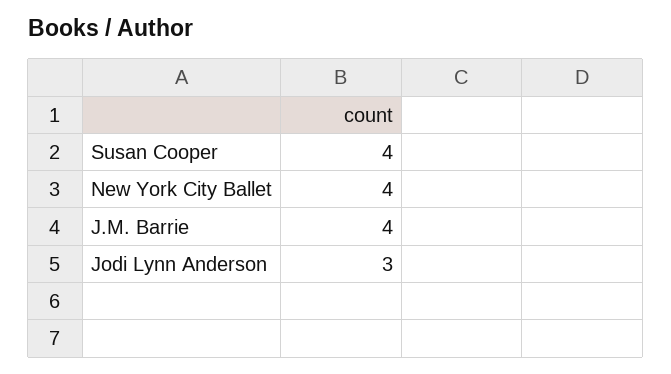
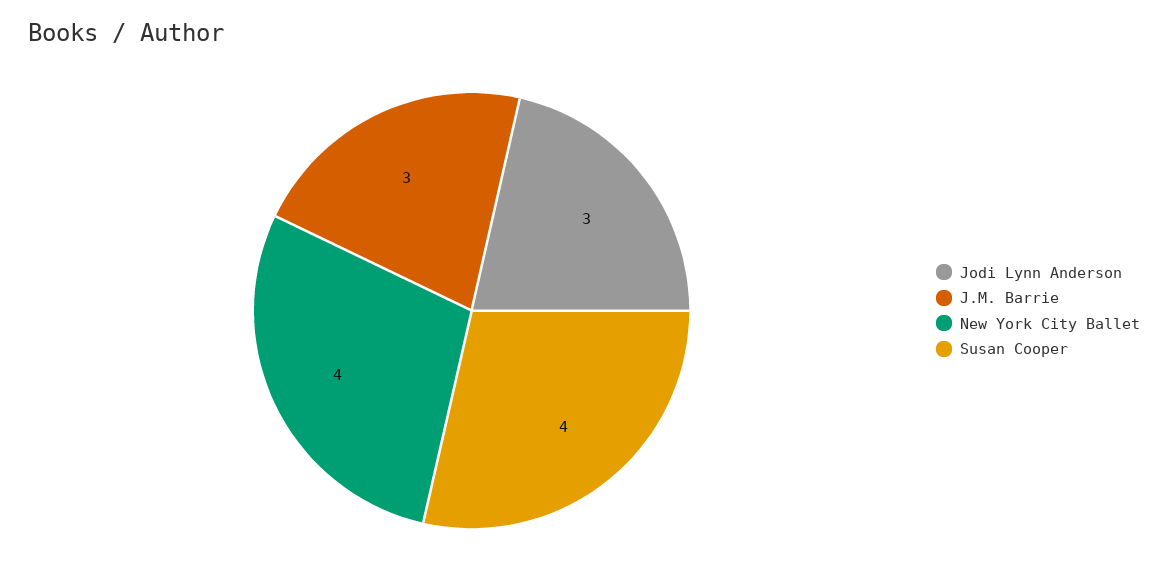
J.M. Barrie: 4 -> 3

